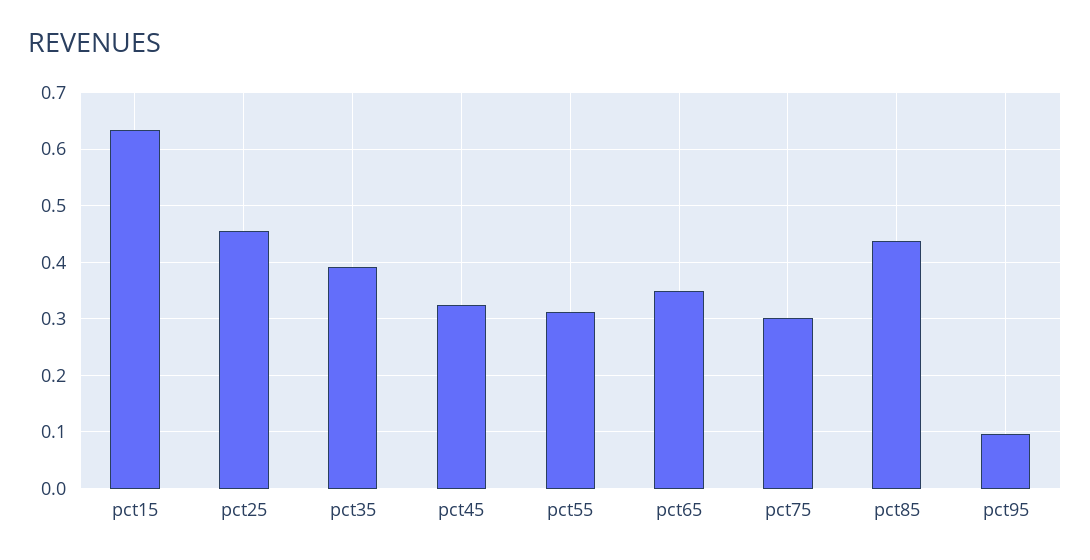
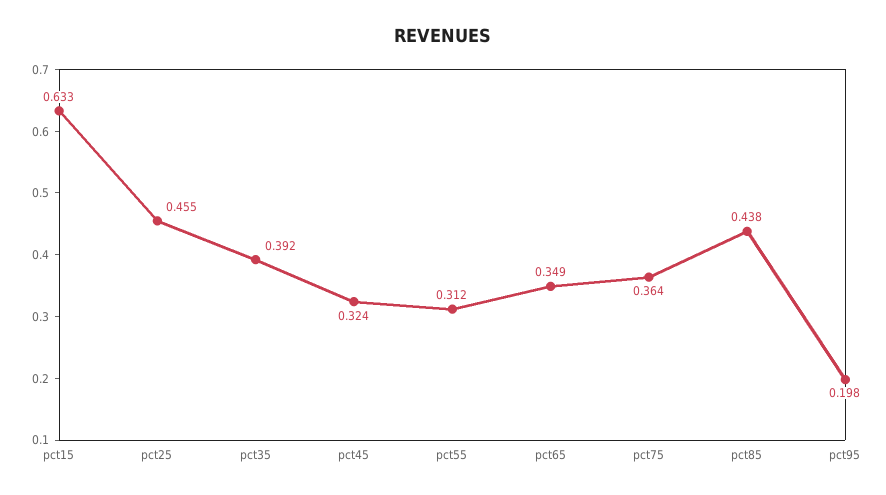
pct75: 0.3 -> 0.364
pct95: 0.1 -> 0.198

